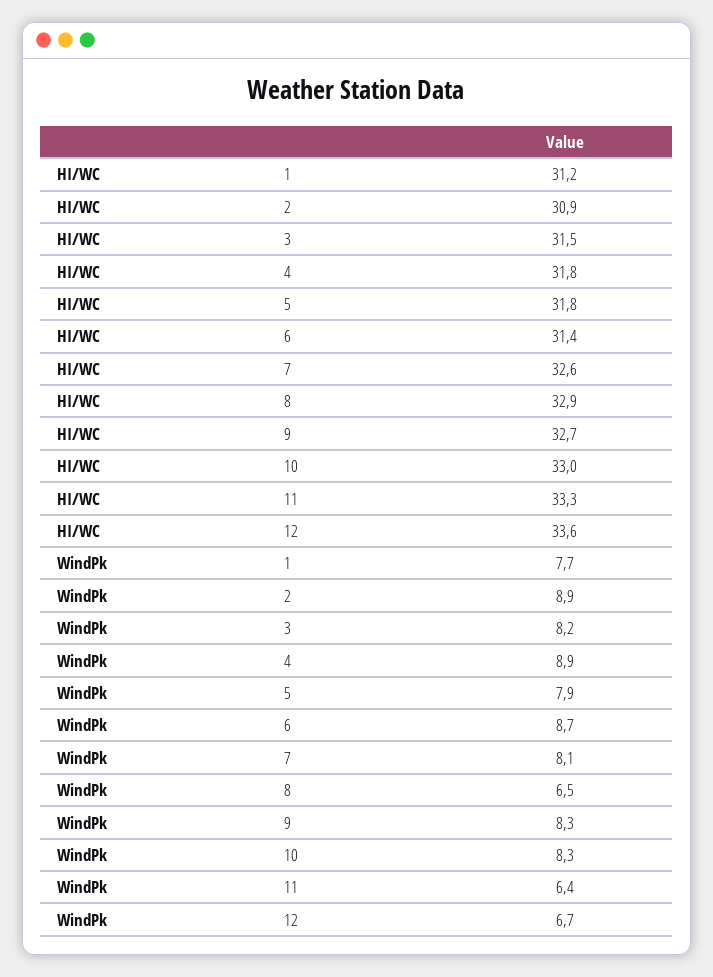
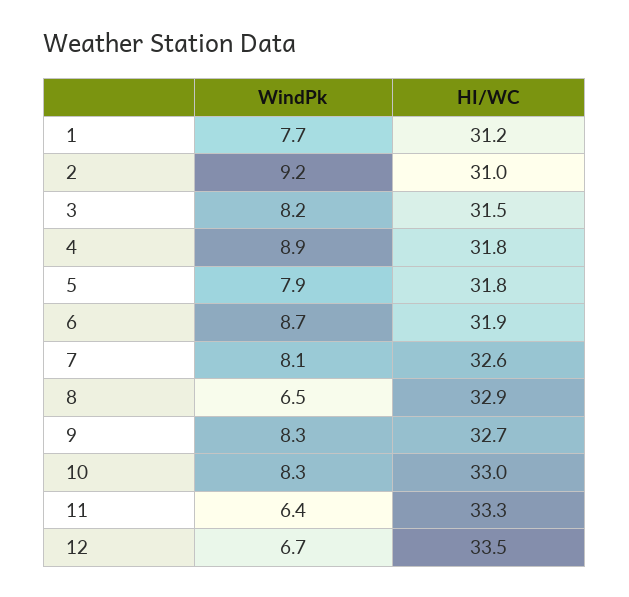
HI/WC, 2: 30.9 -> 31
HI/WC, 6: 31.4 -> 31.9
HI/WC, 12: 33.6 -> 33.5
WindPk, 2: 8.9 -> 9.2

